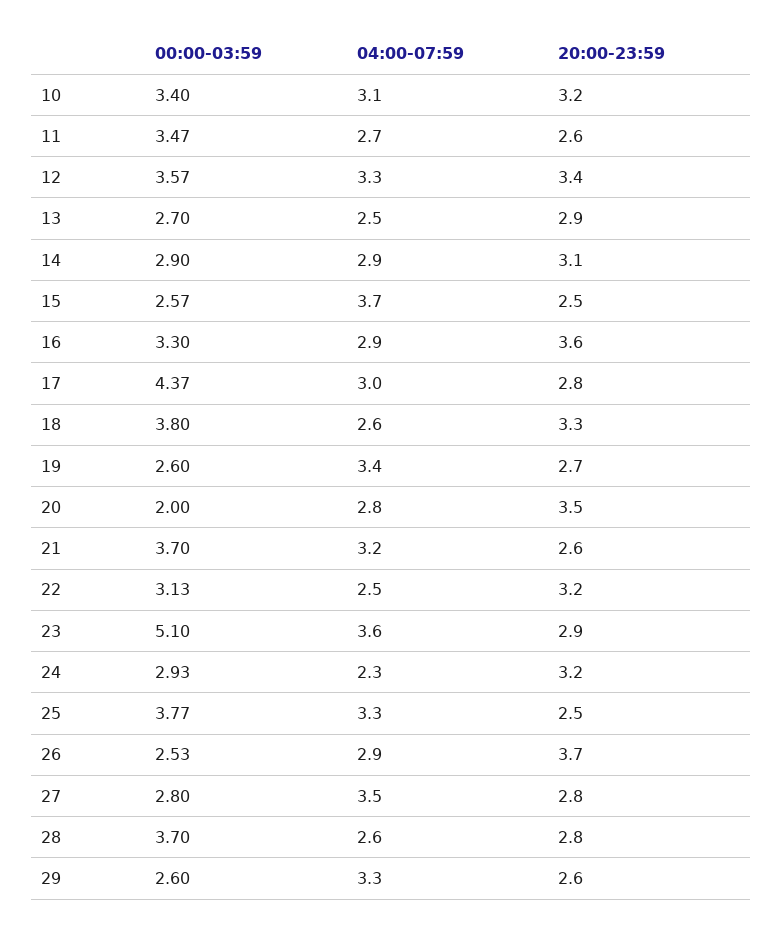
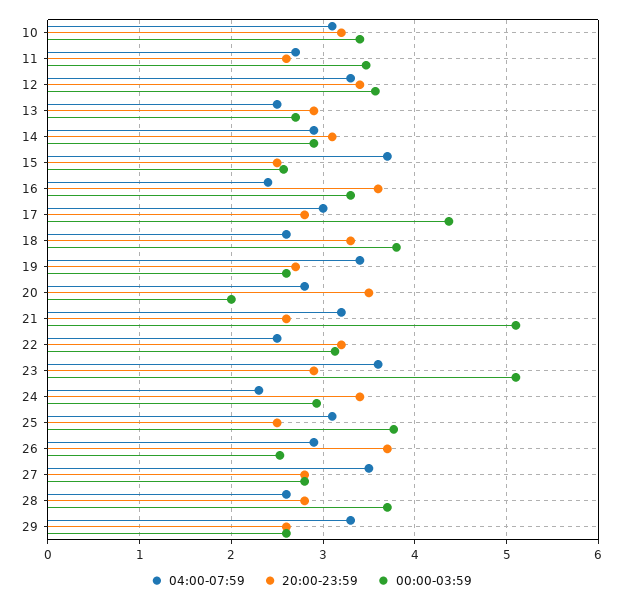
04:00-07:59, 16: 2.9 -> 2.4
00:00-03:59, 21: 3.7 -> 5.1
20:00-23:59, 24: 3.2 -> 3.4
04:00-07:59, 25: 3.3 -> 3.1

